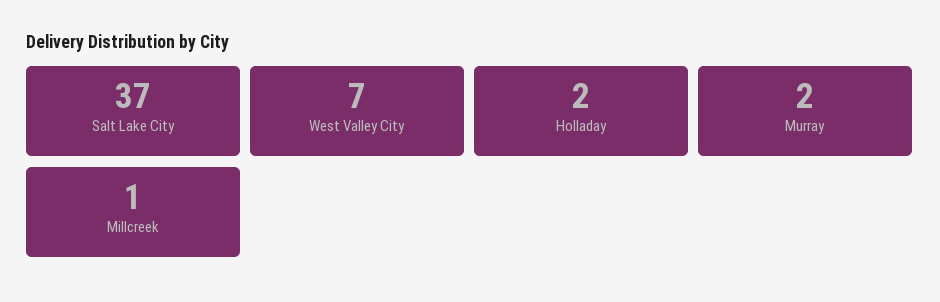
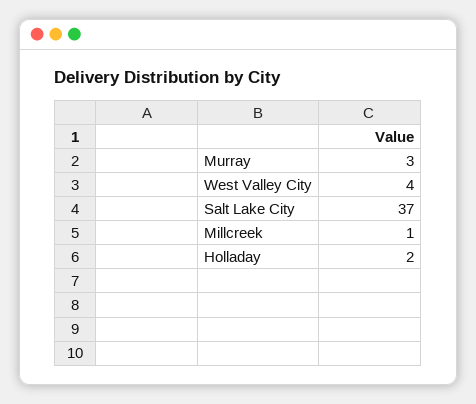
West Valley City: 7 -> 4
Murray: 2 -> 3

